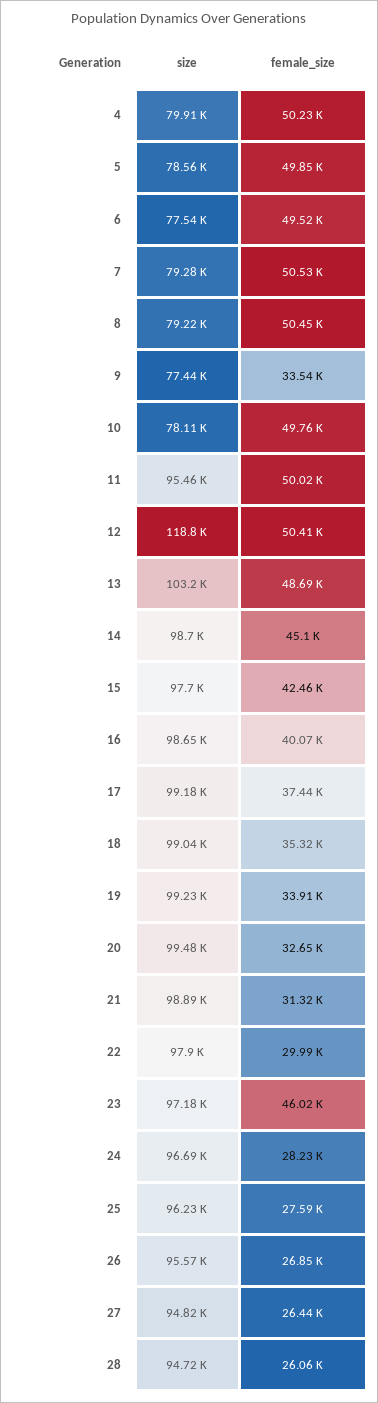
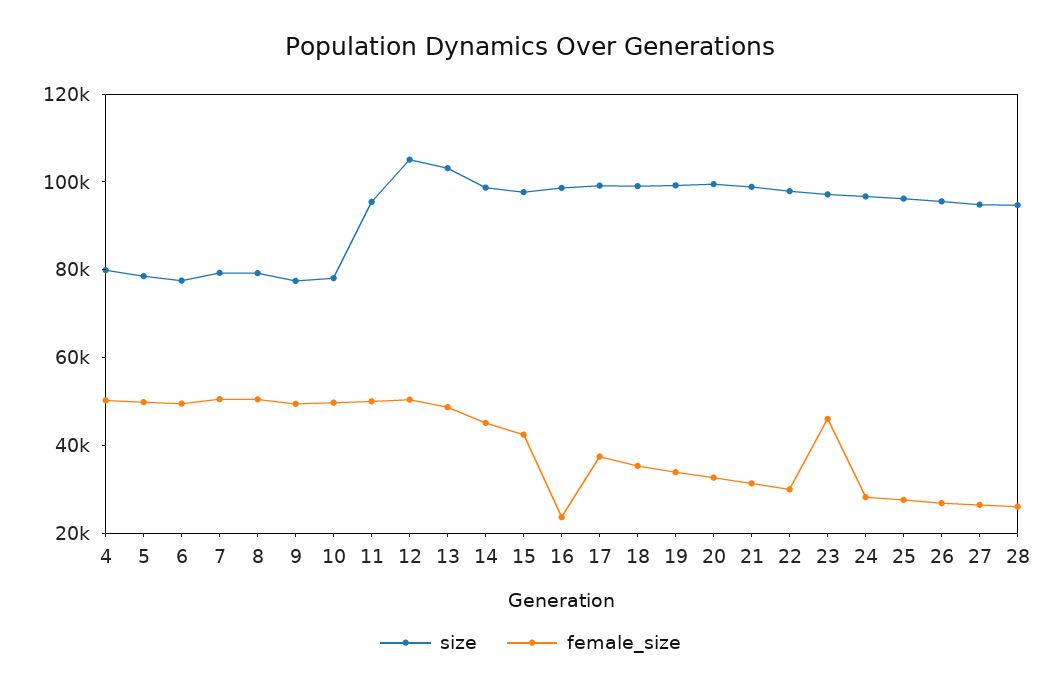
female_size, 9: 33540 -> 50000
size, 12: 118800 -> 105000
female_size, 16: 40070 -> 25000

